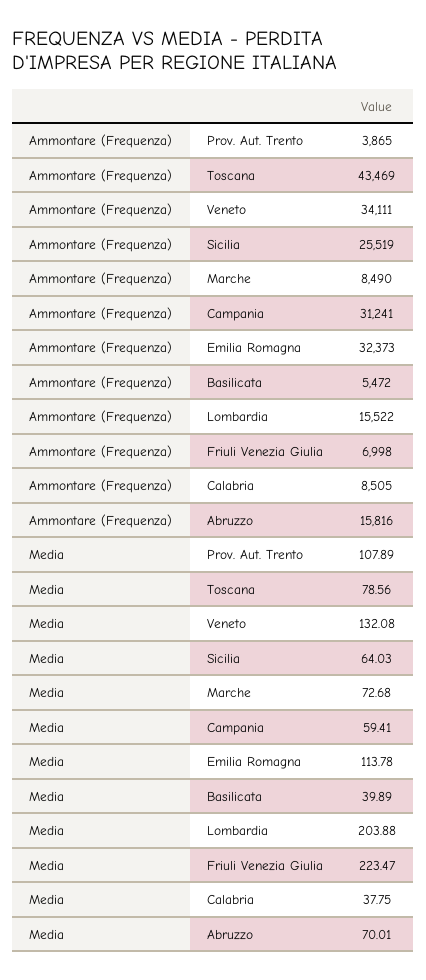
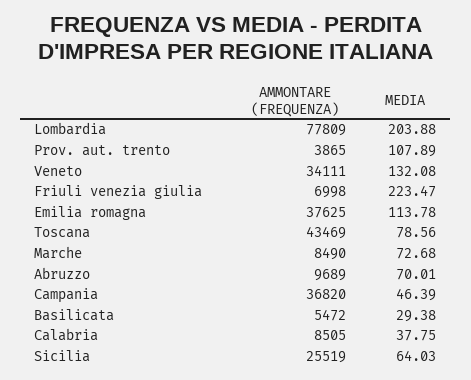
Ammontare (Frequenza), Campania: 31241 -> 36820
Ammontare (Frequenza), Emilia Romagna: 32373 -> 37625
Ammontare (Frequenza), Lombardia: 15522 -> 77809
Ammontare (Frequenza), Abruzzo: 15816 -> 9689
Media, Campania: 59.41 -> 46.39
Media, Basilicata: 39.89 -> 29.38

